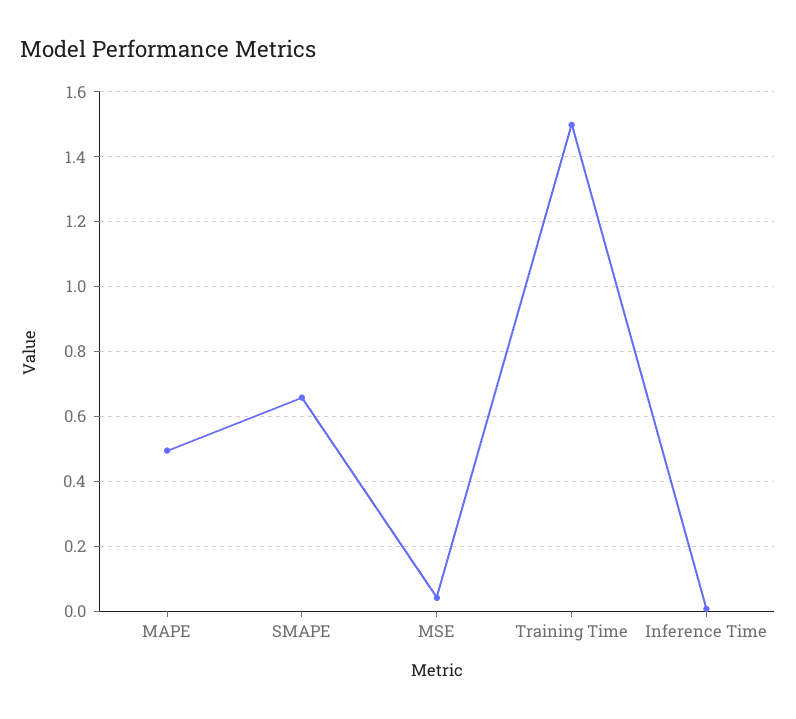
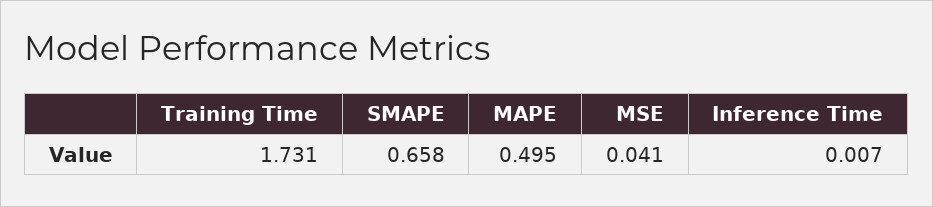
Training Time: 1.5 -> 1.731

